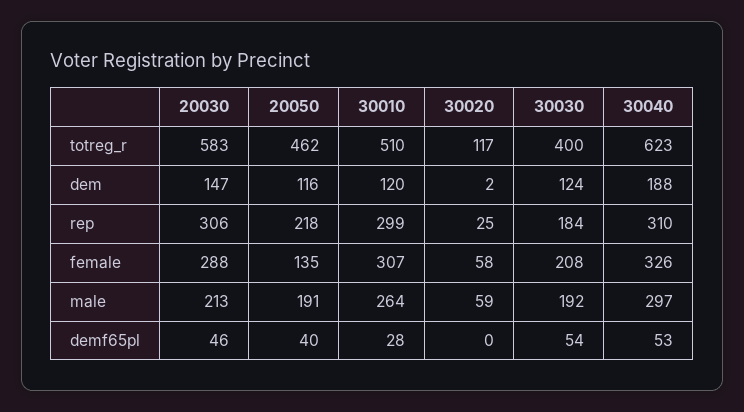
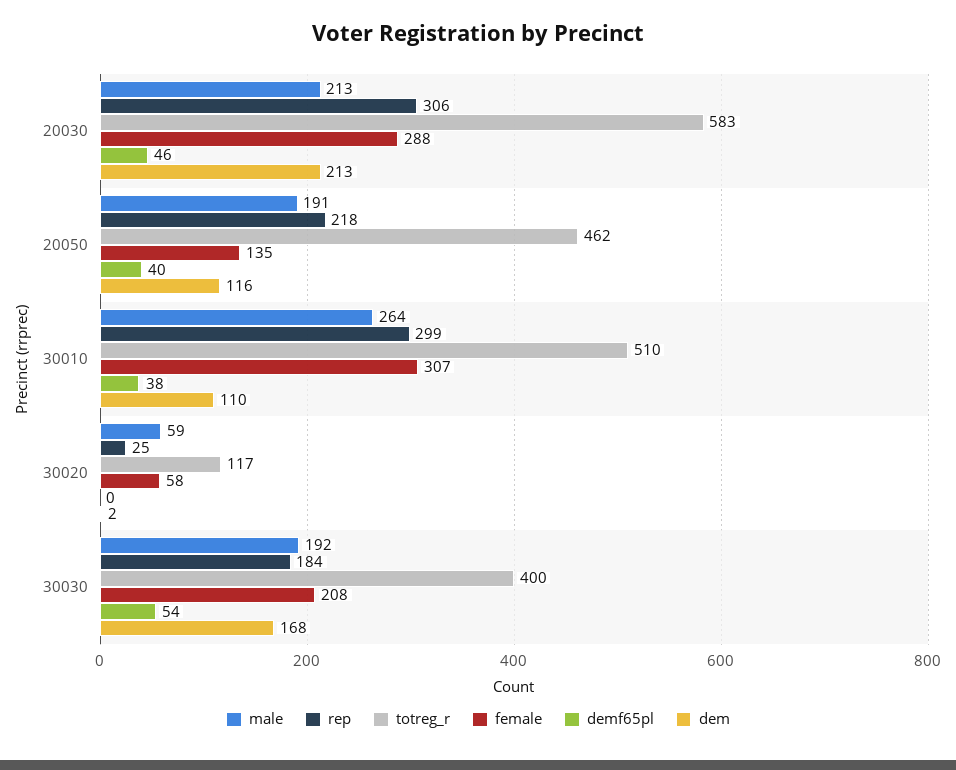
totreg_r, 30040: 623 -> none
dem, 20030: 147 -> 213
dem, 30010: 120 -> 110
dem, 30030: 124 -> 168
dem, 30040: 188 -> none
rep, 30040: 310 -> none
female, 30040: 326 -> none
male, 30040: 297 -> none
demf65pl, 30010: 28 -> 38
demf65pl, 30040: 53 -> none

